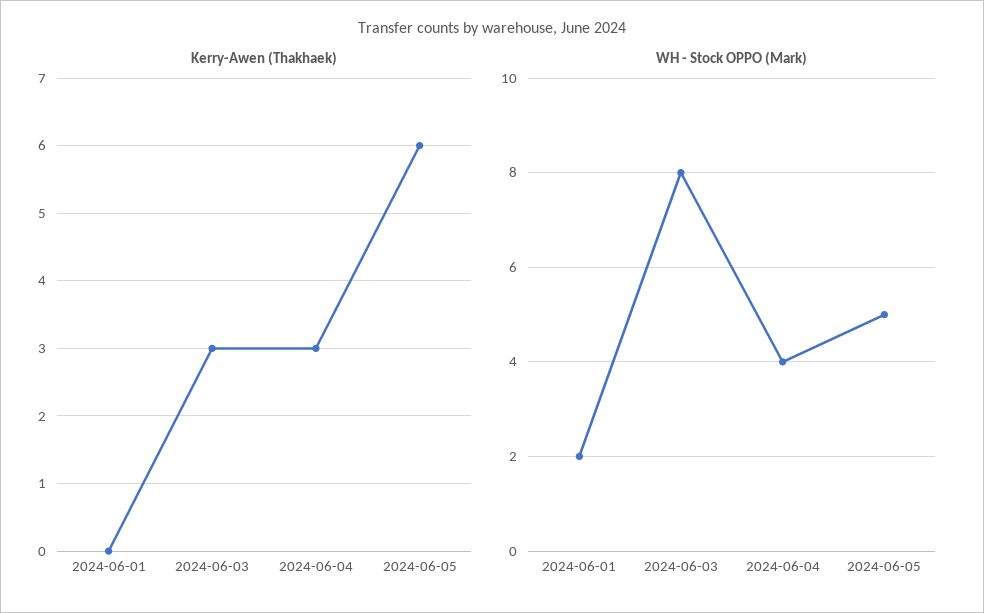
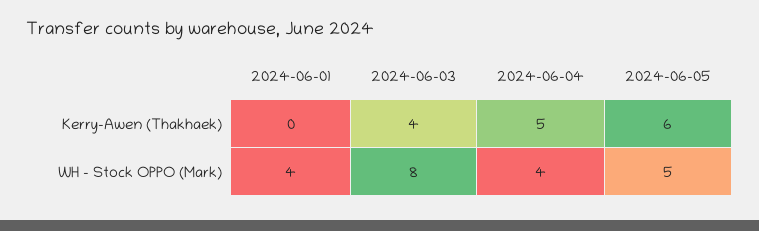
Kerry-Awen (Thakhaek), 2024-06-03: 3 -> 4
Kerry-Awen (Thakhaek), 2024-06-04: 3 -> 5
WH - Stock OPPO (Mark), 2024-06-01: 2 -> 4

